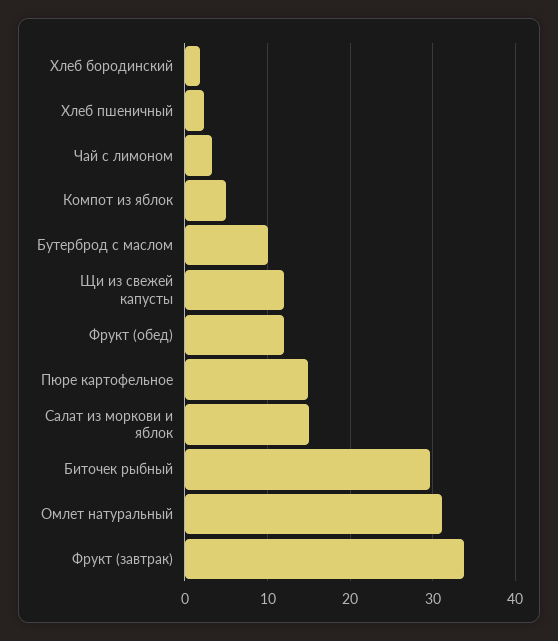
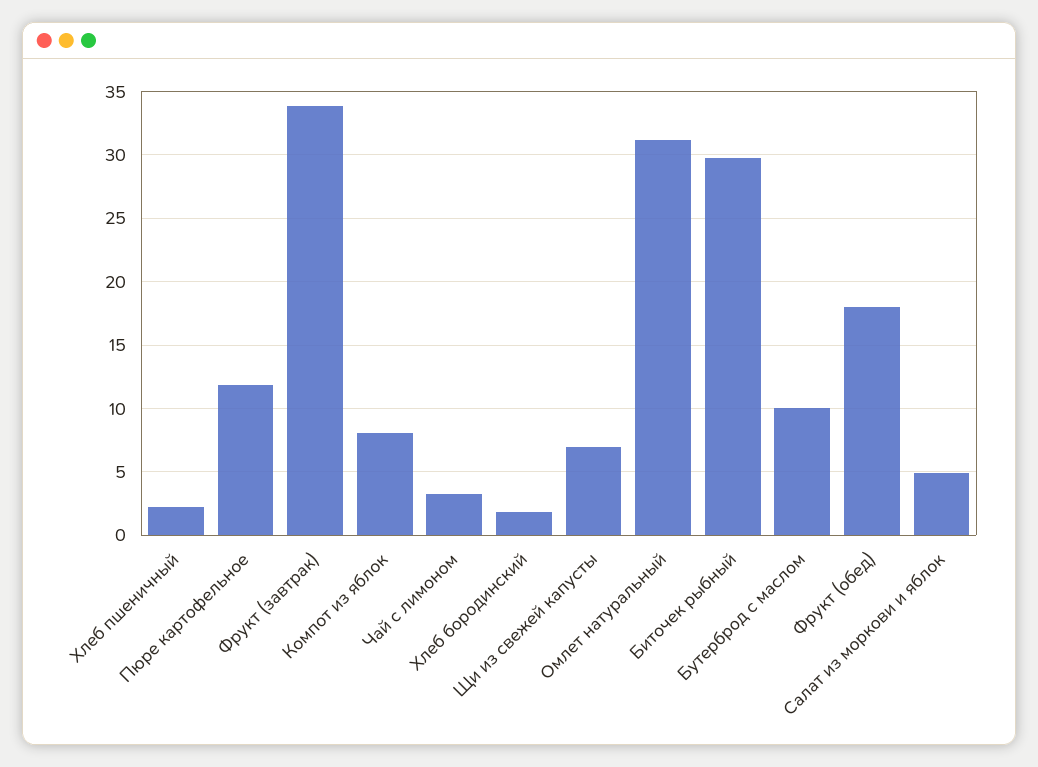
Компот из яблок: 5 -> 8
Щи из свежей капусты: 12 -> 7
Фрукт (обед): 12 -> 18
Пюре картофельное: 15 -> 12
Салат из моркови и яблок: 15 -> 5

